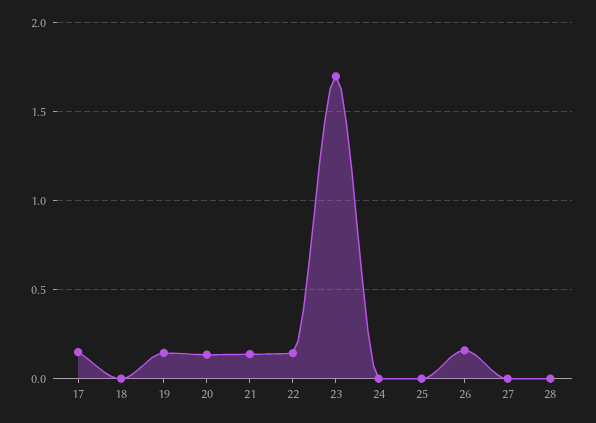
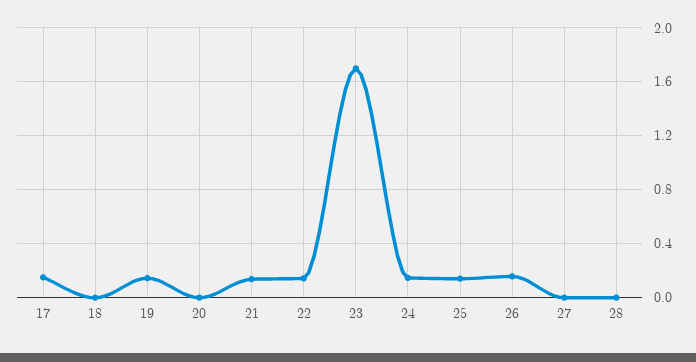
20: 0.15 -> 0
24: 0 -> 0.15
25: 0 -> 0.15

